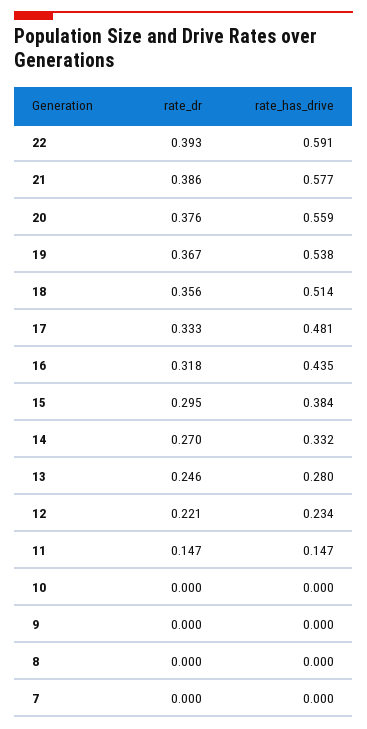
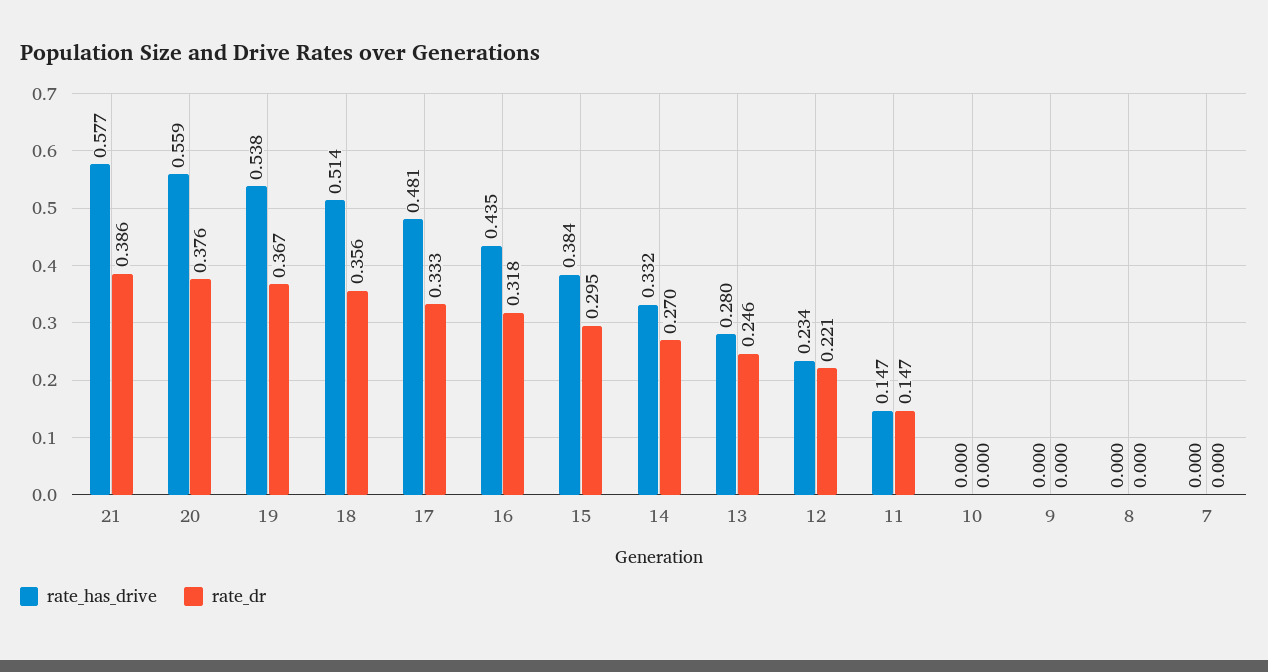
rate_dr, 22: 0.393 -> none
rate_has_drive, 22: 0.591 -> none

